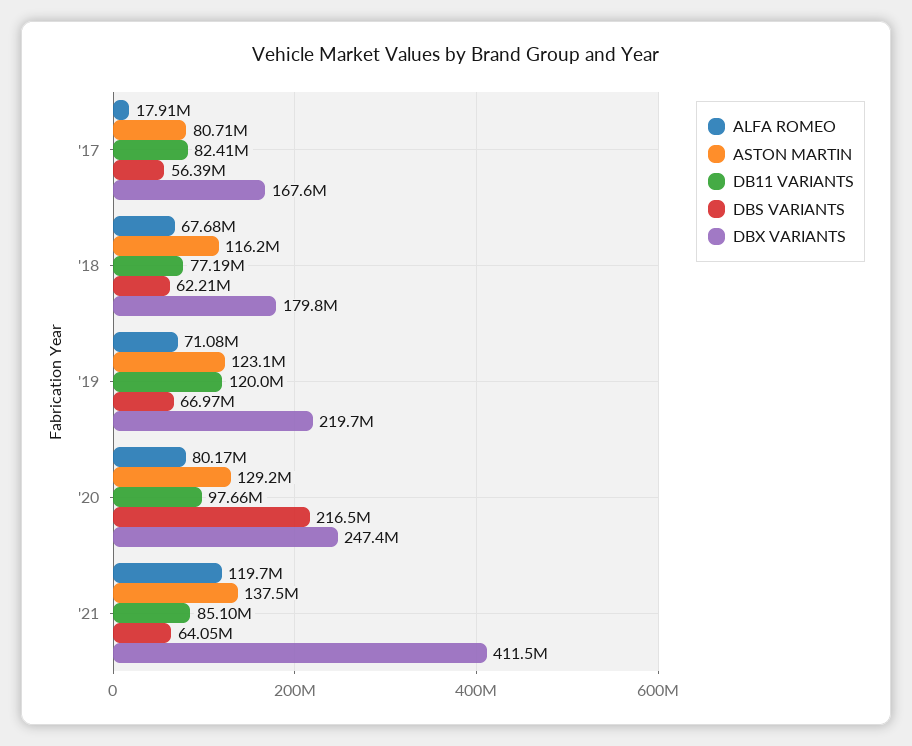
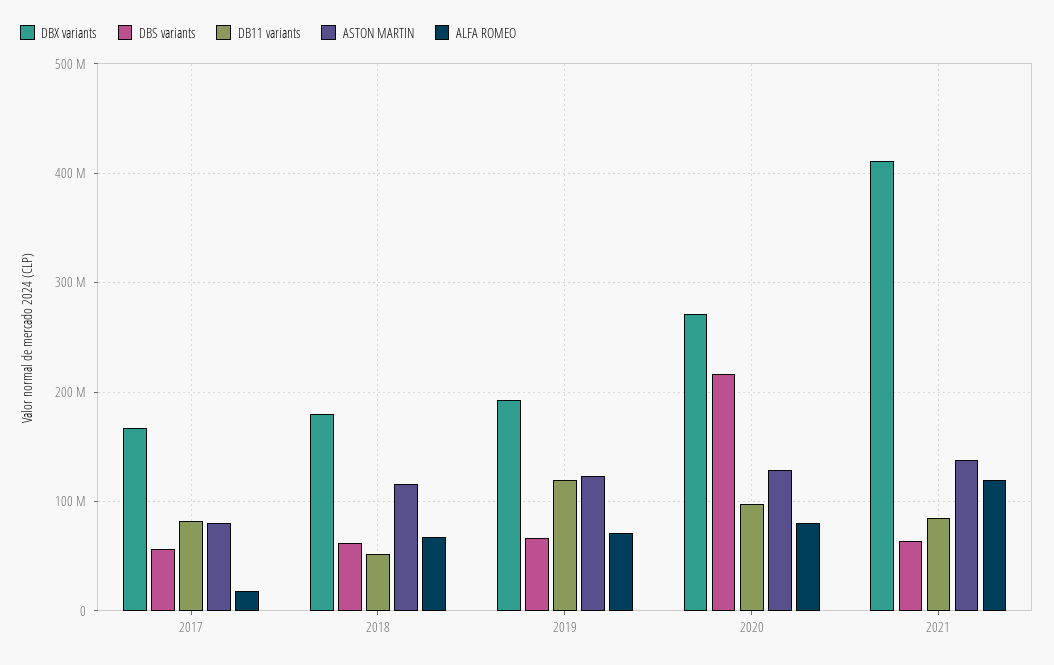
DB11 VARIANTS, '18: 77190000 -> 50000000
DBX VARIANTS, '19: 219700000 -> 190000000
DBX VARIANTS, '20: 247400000 -> 270000000

